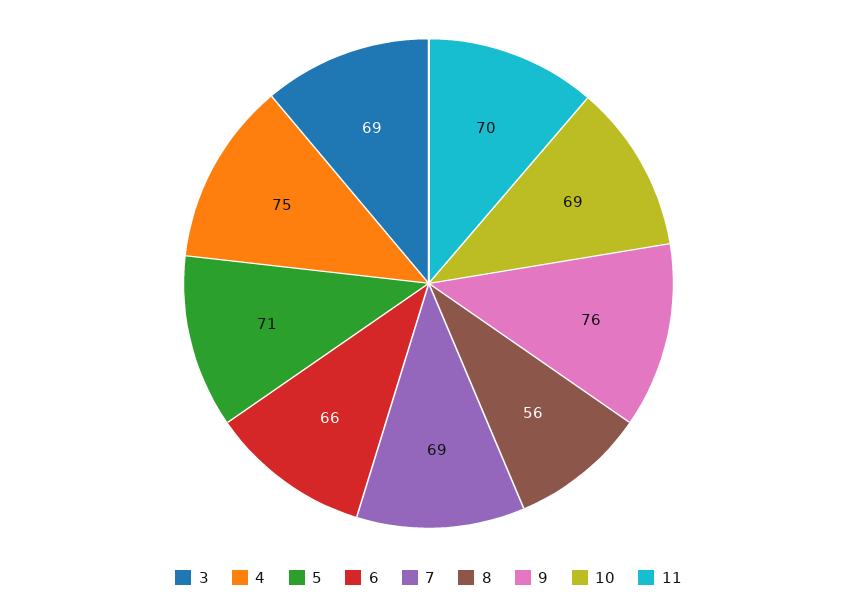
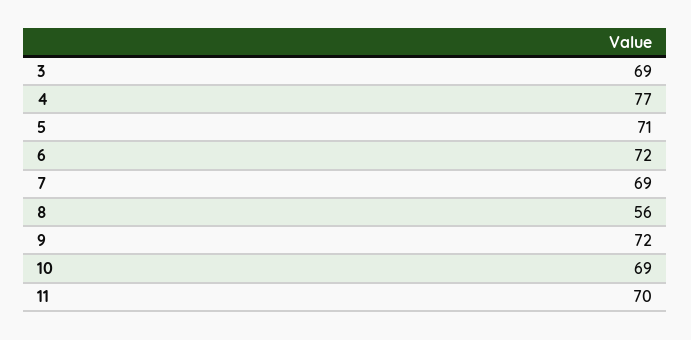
4: 75 -> 77
6: 66 -> 72
9: 76 -> 72

